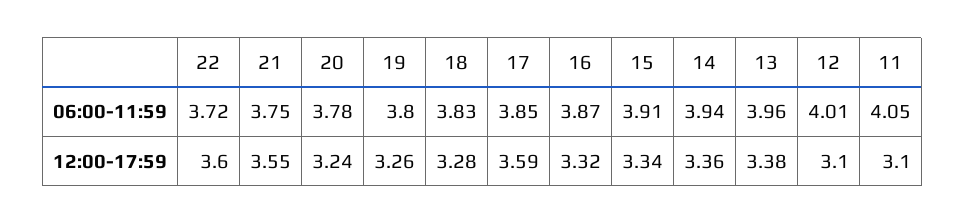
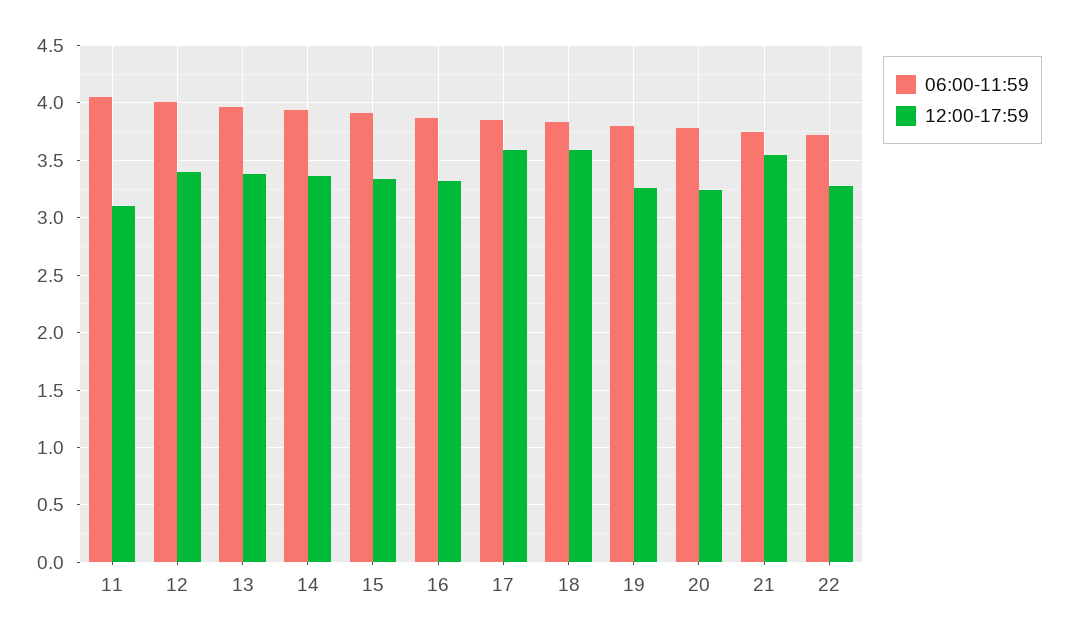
12:00-17:59, 22: 3.6 -> 3.3
12:00-17:59, 18: 3.28 -> 3.6
12:00-17:59, 12: 3.1 -> 3.4

